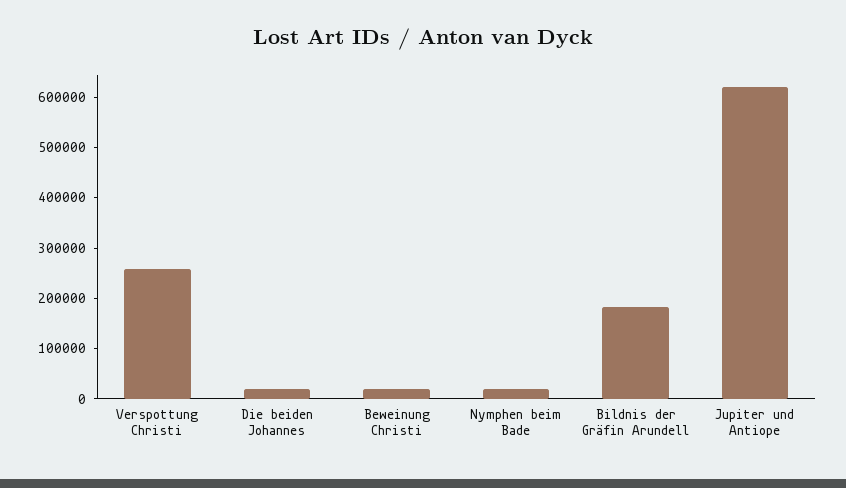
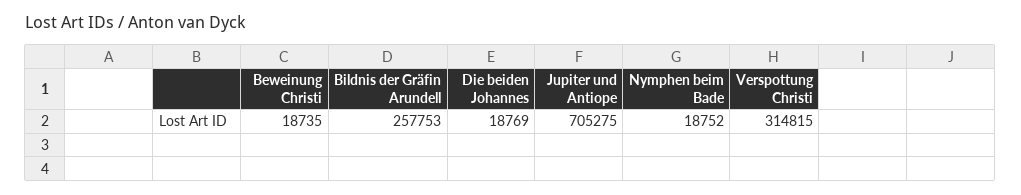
Verspottung Christi: 260000 -> 314815
Bildnis der Gräfin Arundell: 180000 -> 257753
Jupiter und Antiope: 620000 -> 705275

